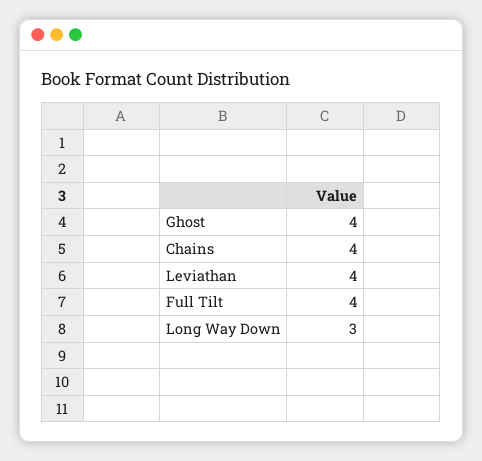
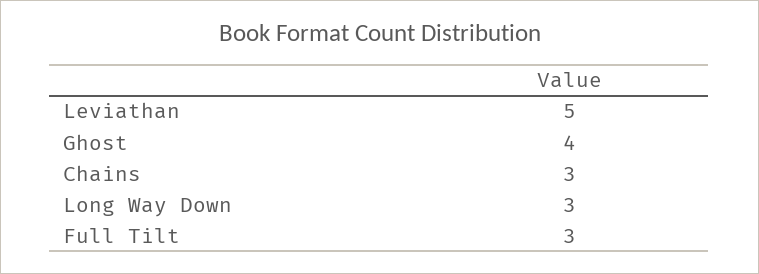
Chains: 4 -> 3
Leviathan: 4 -> 5
Full Tilt: 4 -> 3

